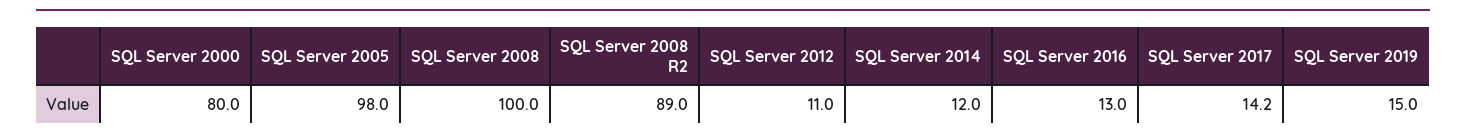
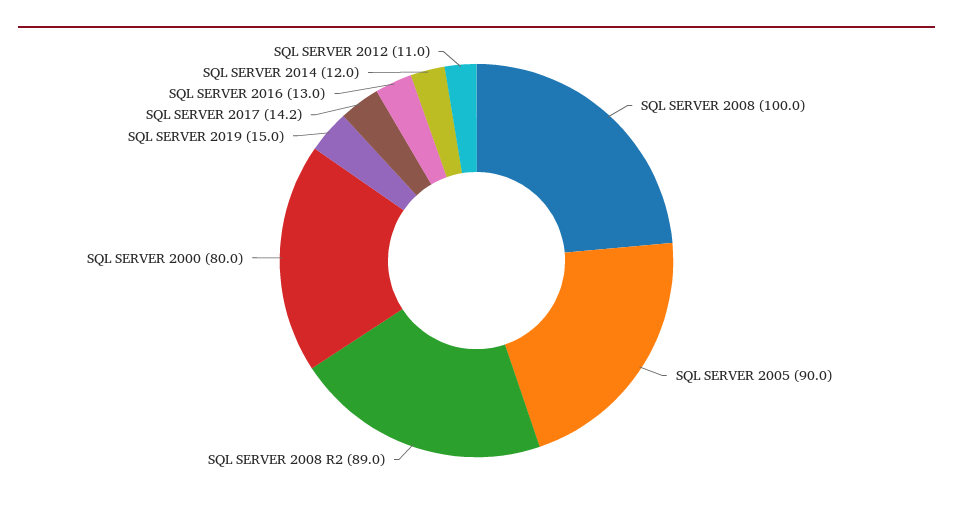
SQL Server 2005: 98 -> 90

